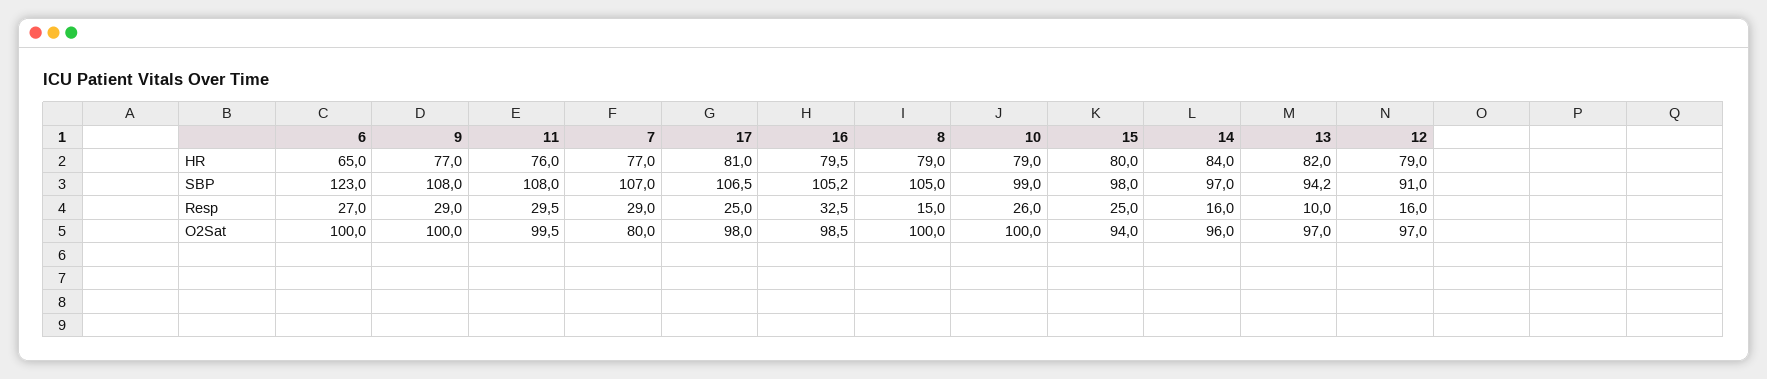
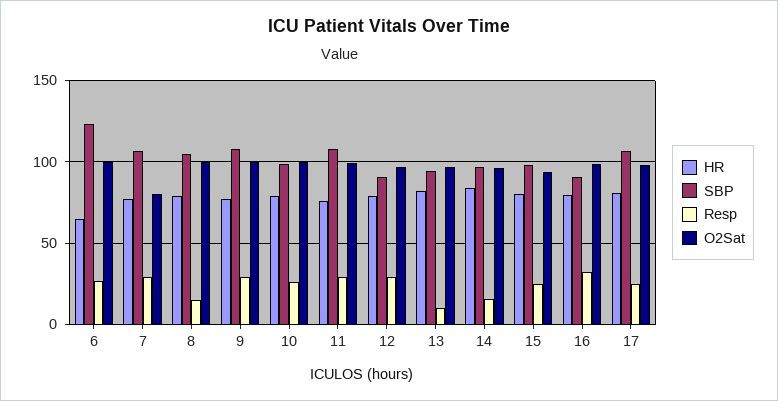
SBP, 16: 105.2 -> 90
Resp, 12: 16 -> 30

